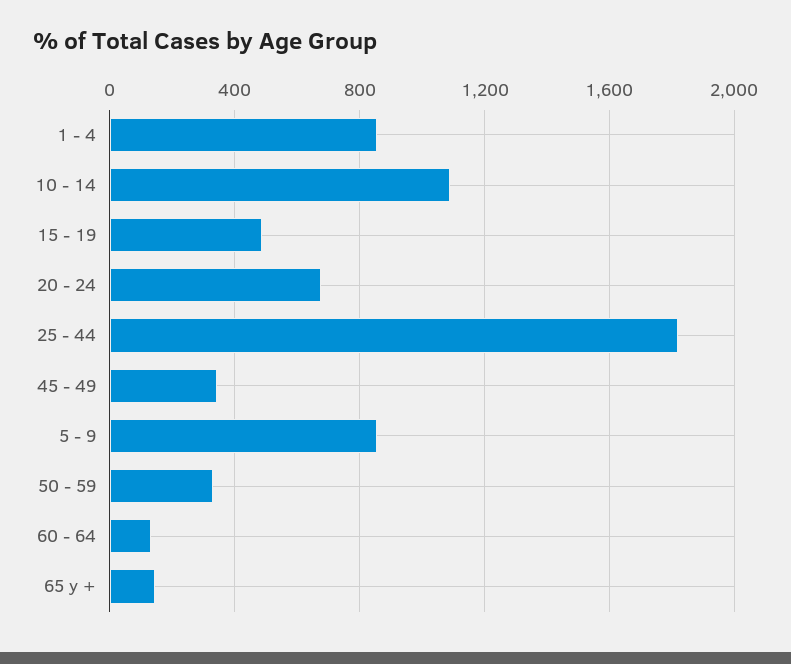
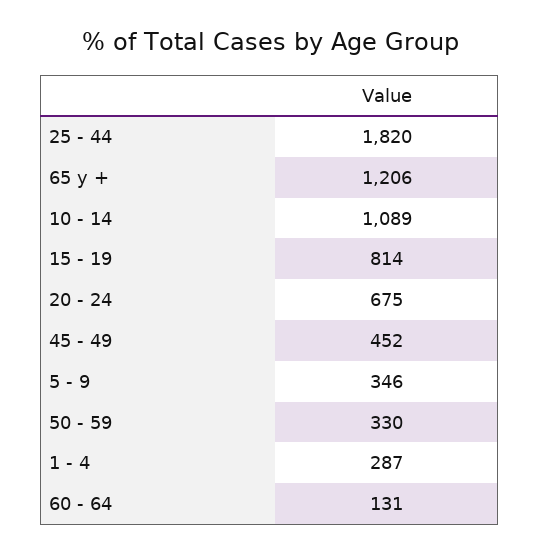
1 - 4: 850 -> 287
15 - 19: 500 -> 814
45 - 49: 350 -> 452
5 - 9: 850 -> 346
65 y +: 150 -> 1206

